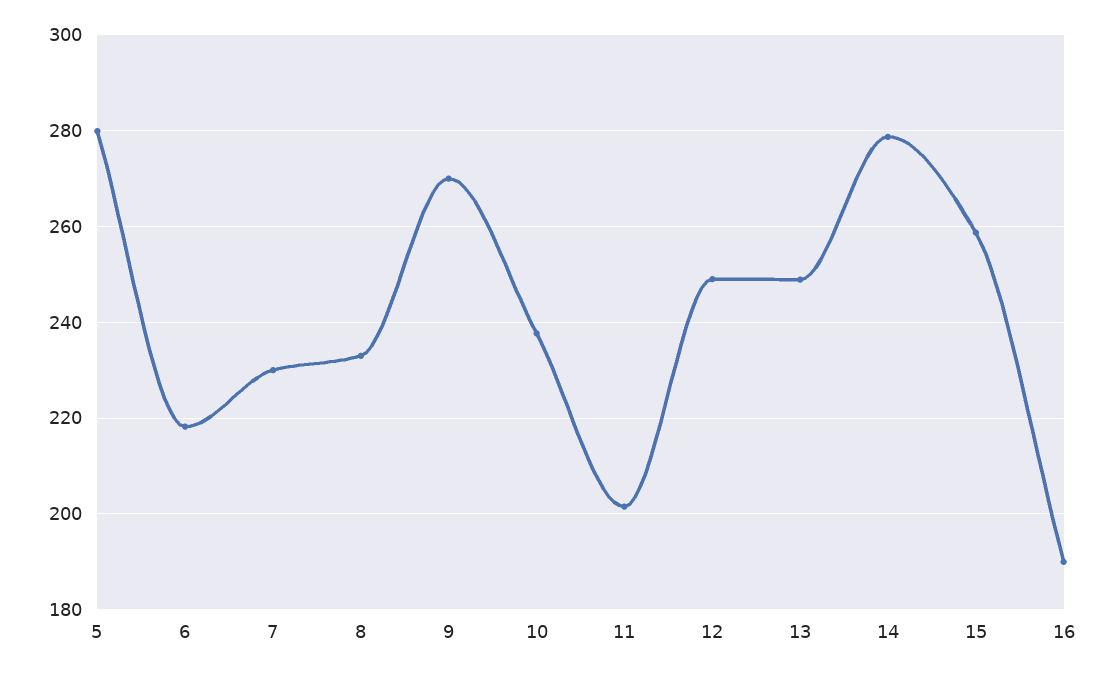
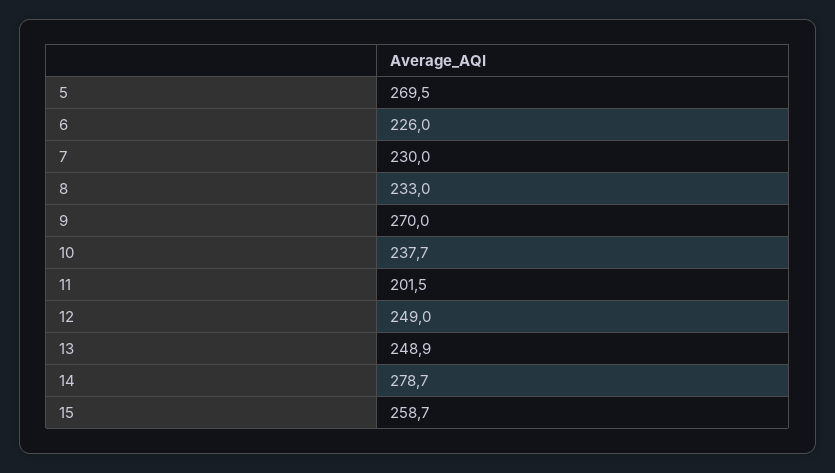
5: 280 -> 269.5
6: 218 -> 226
16: 190 -> none

